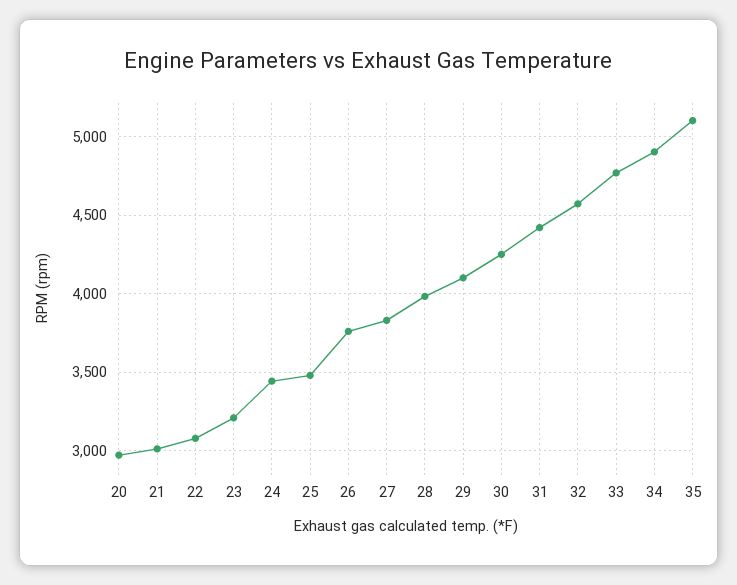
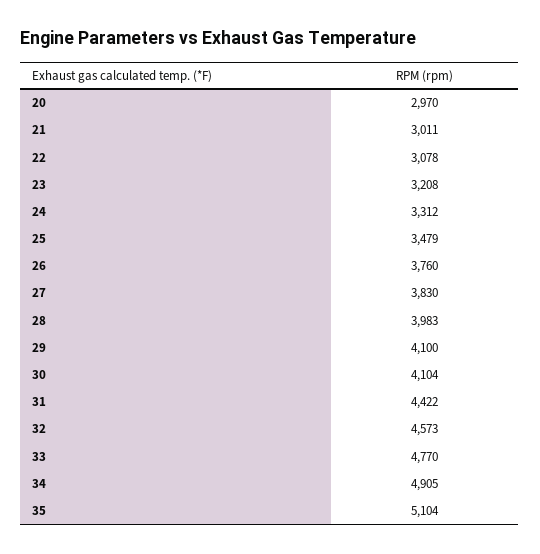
24: 3450 -> 3312
30: 4250 -> 4104

